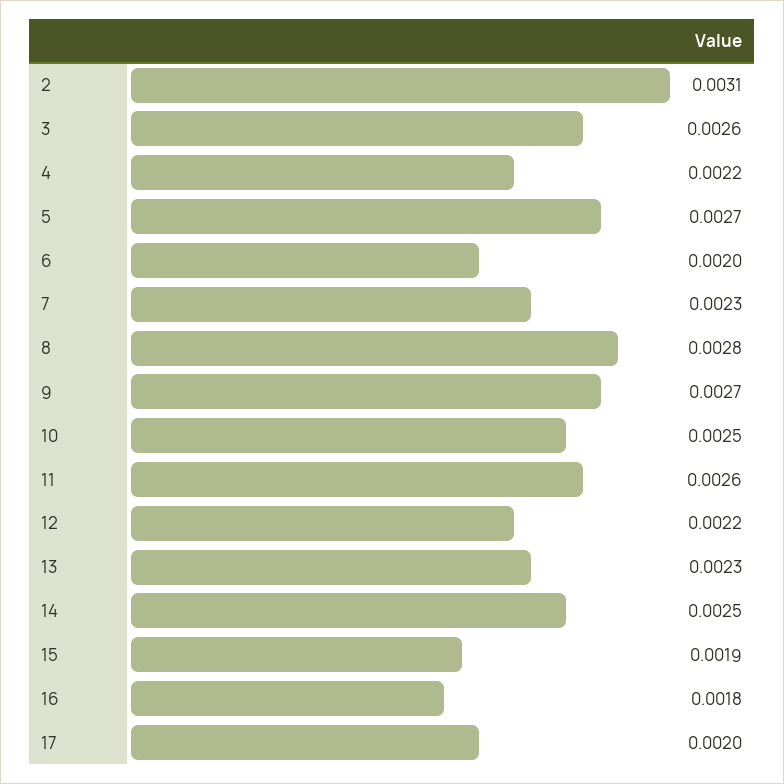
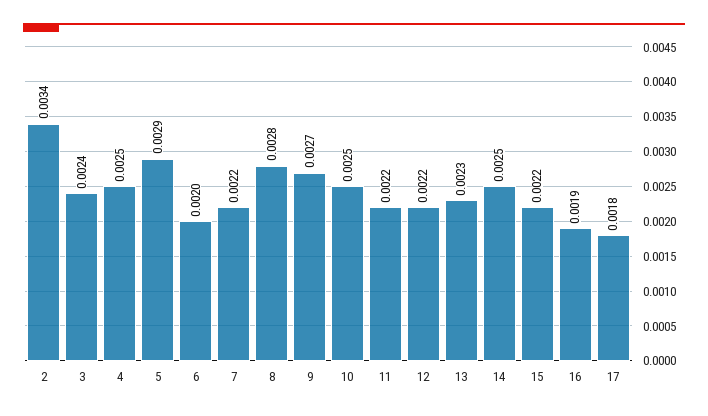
2: 0.0031 -> 0.0034
3: 0.0026 -> 0.0024
4: 0.0022 -> 0.0025
5: 0.0027 -> 0.0029
7: 0.0023 -> 0.0022
11: 0.0026 -> 0.0022
15: 0.0019 -> 0.0022
16: 0.0018 -> 0.0019
17: 0.002 -> 0.0018

